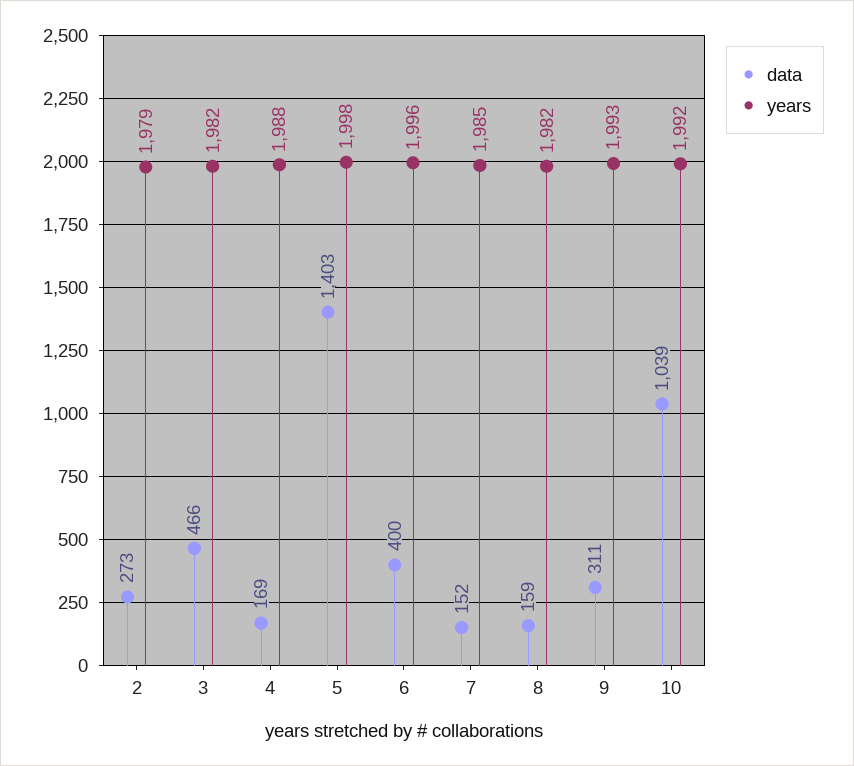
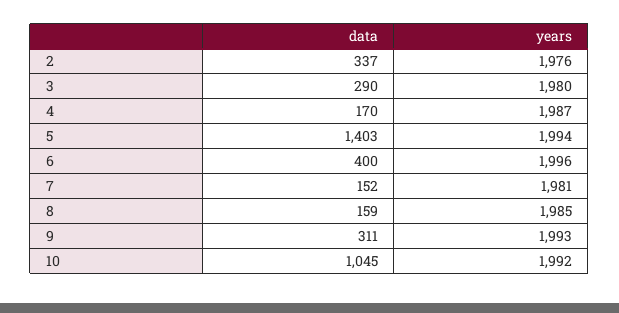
data, 2: 273 -> 337
years, 2: 1979 -> 1976
data, 3: 466 -> 290
years, 3: 1982 -> 1980
data, 4: 169 -> 170
years, 4: 1988 -> 1987
years, 5: 1998 -> 1994
years, 7: 1985 -> 1981
years, 8: 1982 -> 1985
data, 10: 1039 -> 1045

